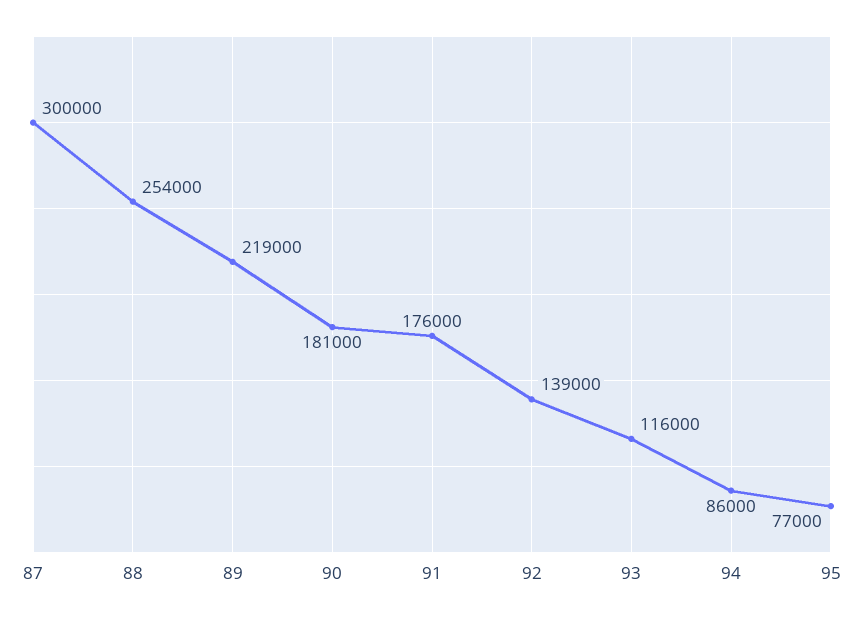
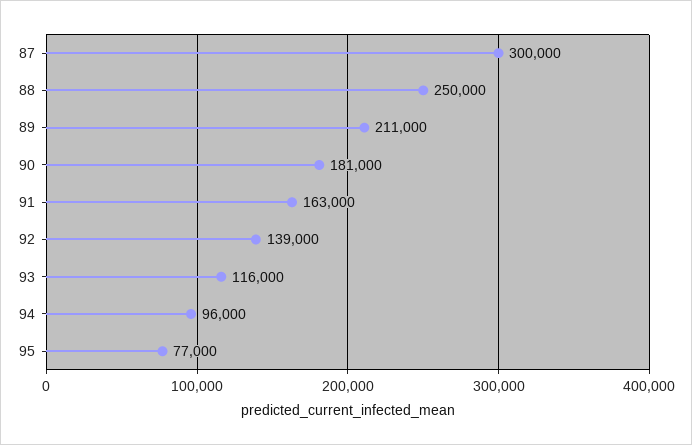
88: 254000 -> 250000
89: 219000 -> 211000
91: 176000 -> 163000
94: 86000 -> 96000

